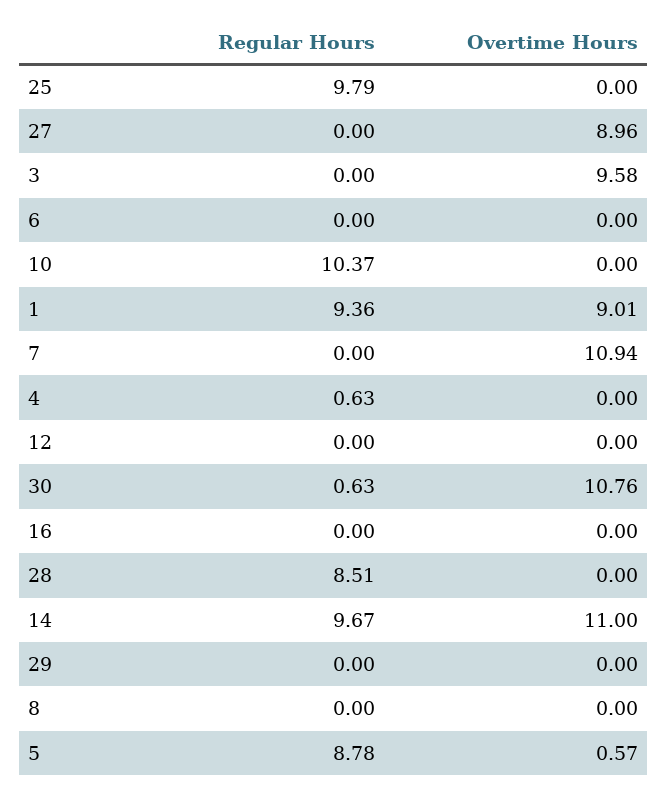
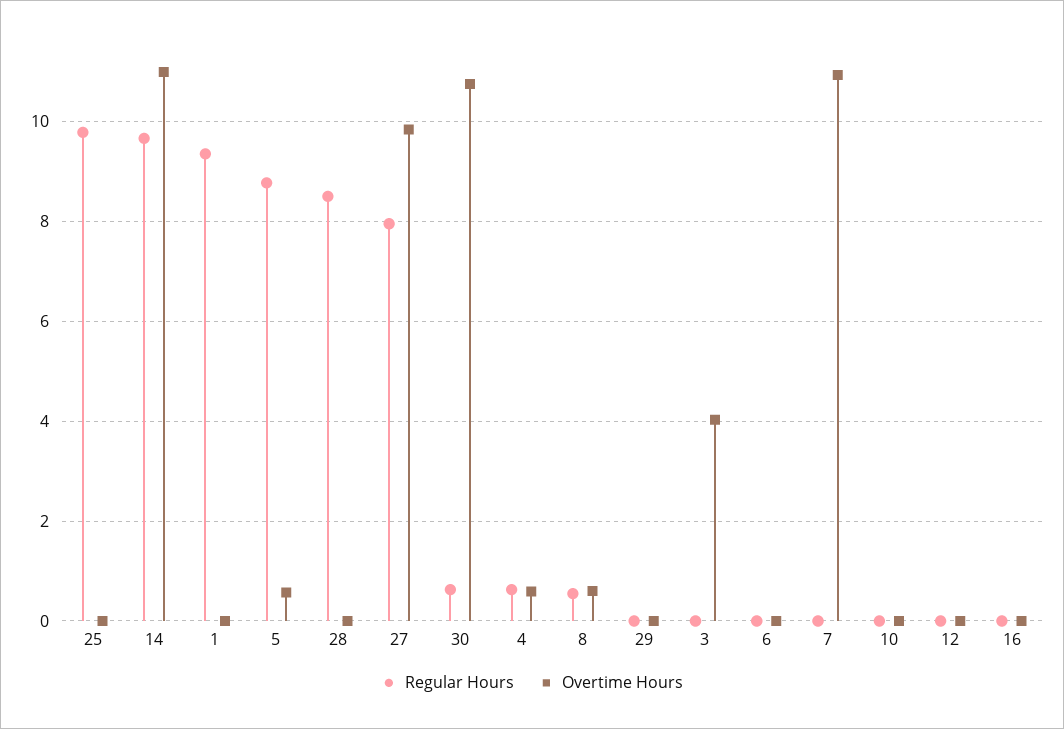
Regular Hours, 27: 0 -> 8
Overtime Hours, 27: 8.96 -> 9.8
Overtime Hours, 3: 9.58 -> 4
Regular Hours, 10: 10.37 -> 0
Overtime Hours, 1: 9.01 -> 0
Overtime Hours, 4: 0 -> 0.6
Regular Hours, 8: 0 -> 0.6
Overtime Hours, 8: 0 -> 0.6

